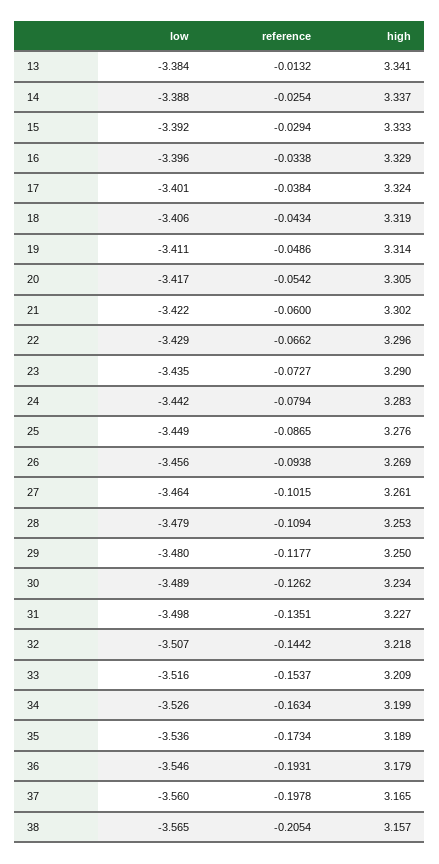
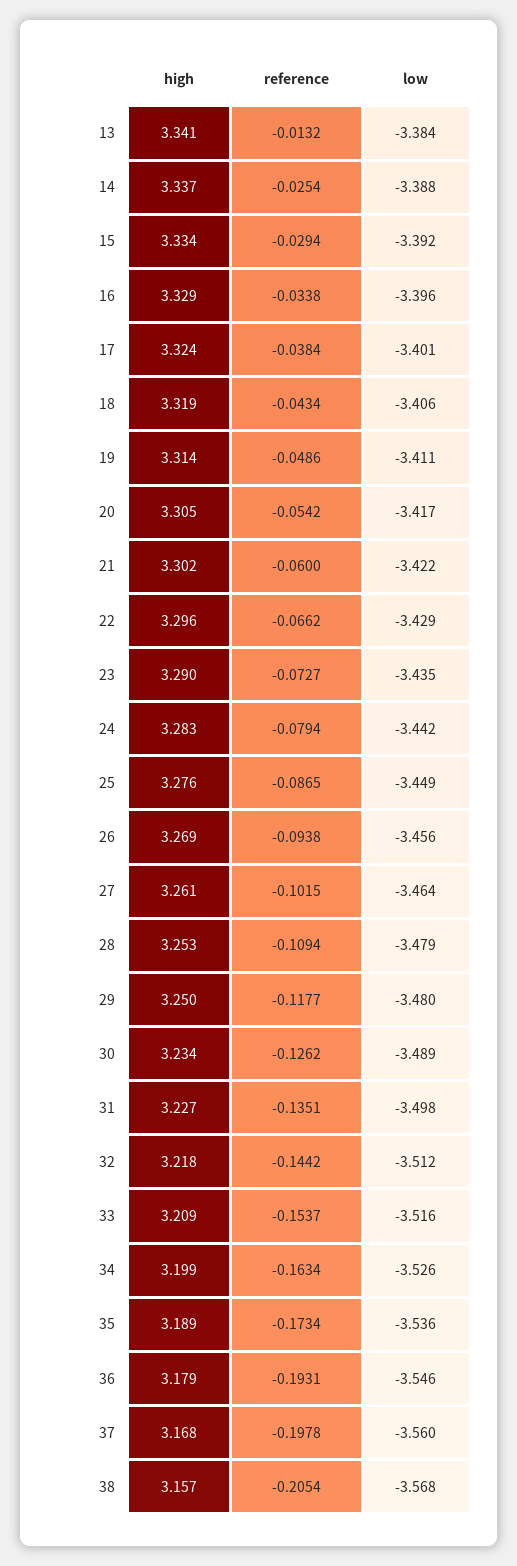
high, 15: 3.333 -> 3.334
low, 32: -3.507 -> -3.512
high, 37: 3.165 -> 3.168
low, 38: -3.565 -> -3.568

